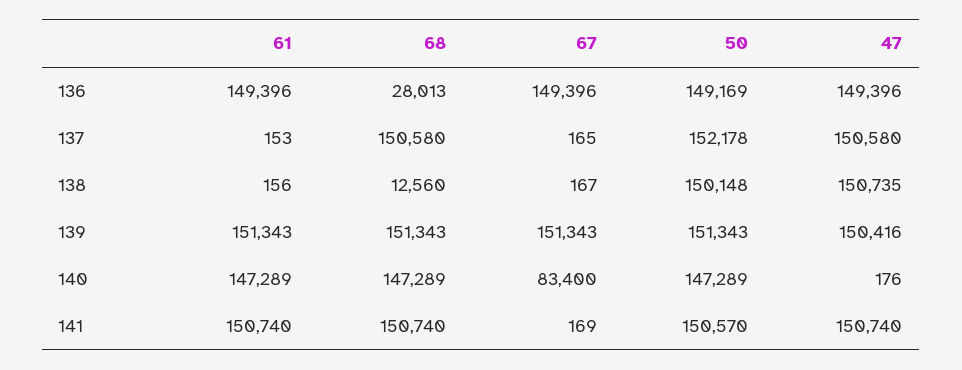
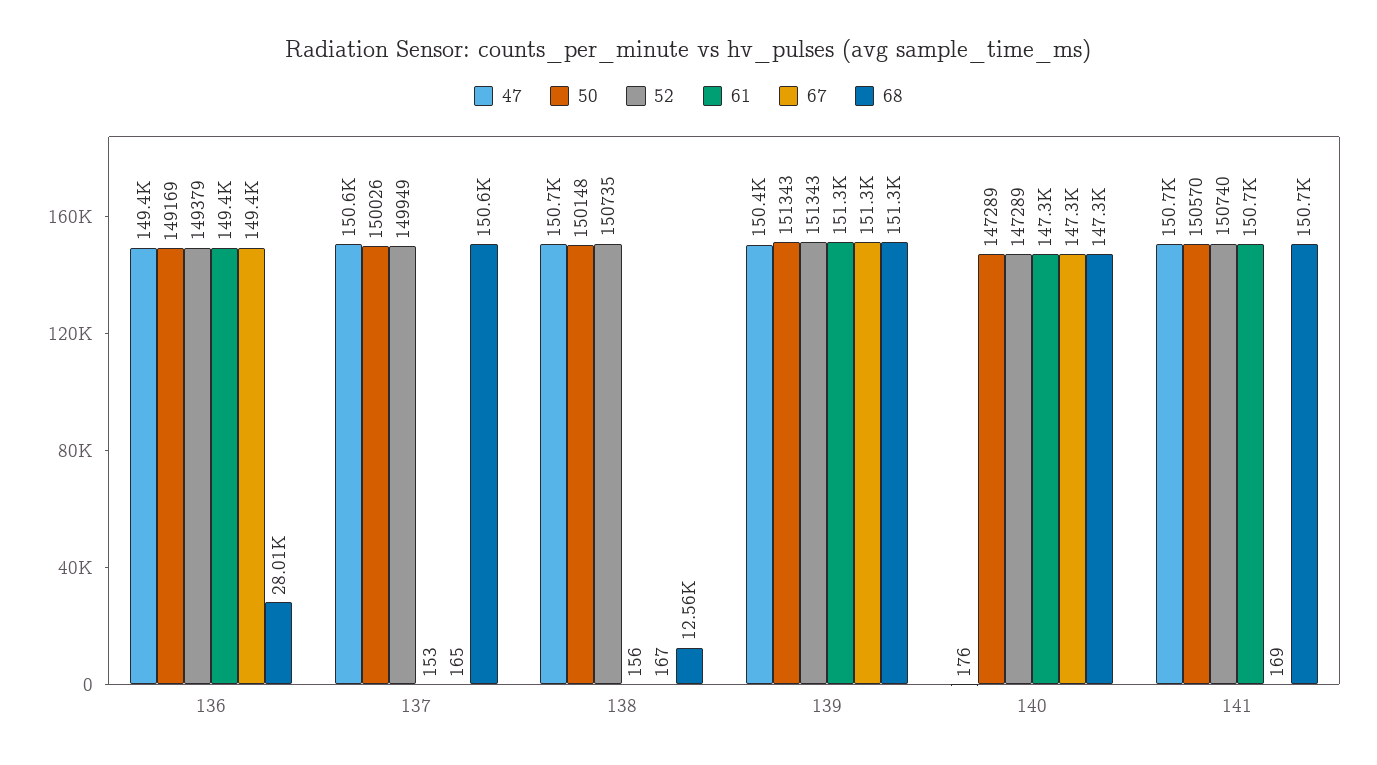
50, 137: 152178 -> 150026
67, 140: 83400 -> 147300
52, 136: none -> 149379
52, 137: none -> 149949
52, 138: none -> 150735
52, 139: none -> 151343
52, 140: none -> 147289
52, 141: none -> 150740

